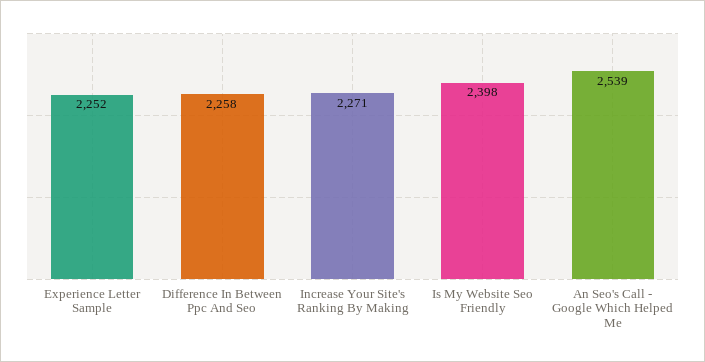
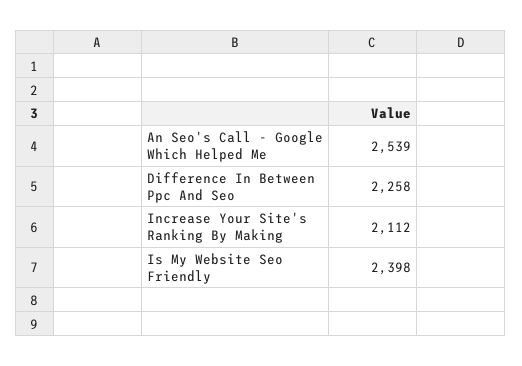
Experience Letter Sample: 2252 -> none
Increase Your Site's Ranking By Making: 2271 -> 2112

